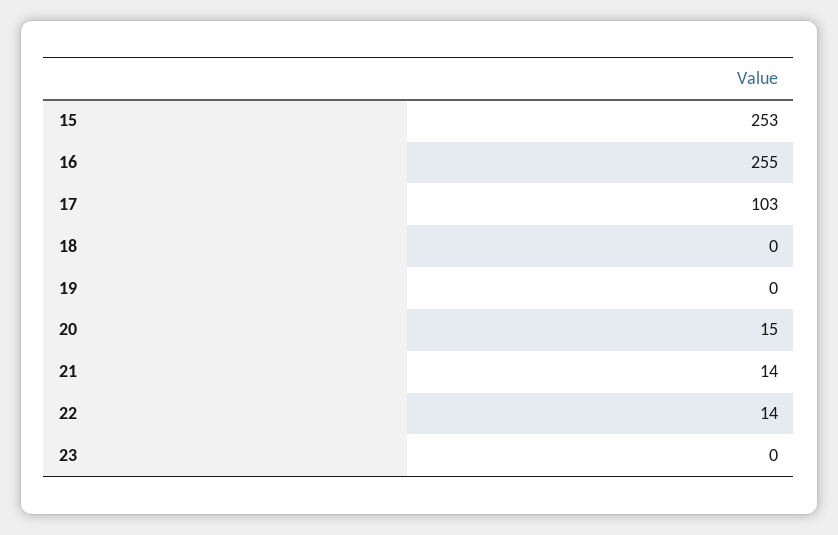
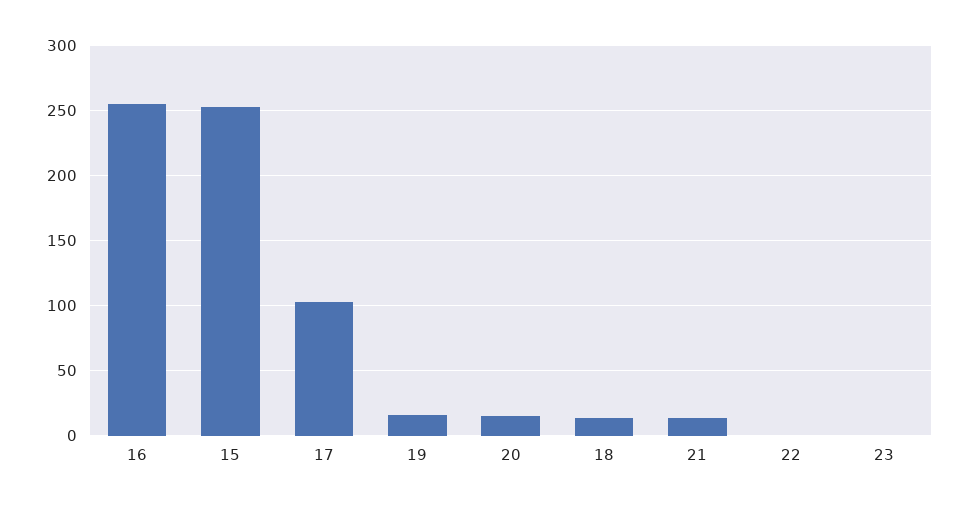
18: 0 -> 15
19: 0 -> 15
22: 14 -> 0

